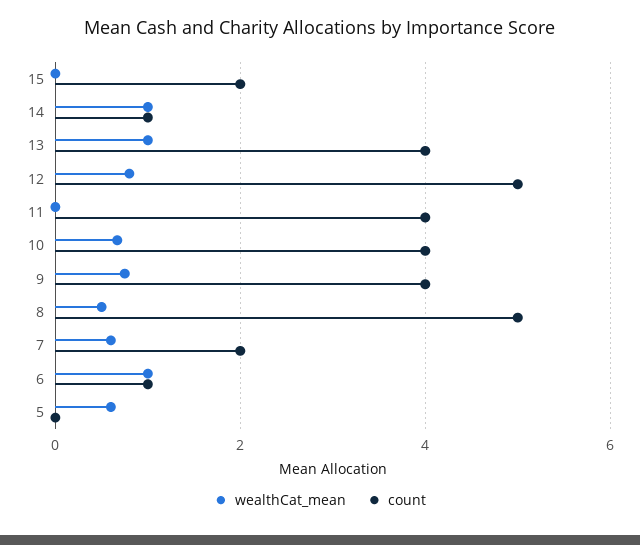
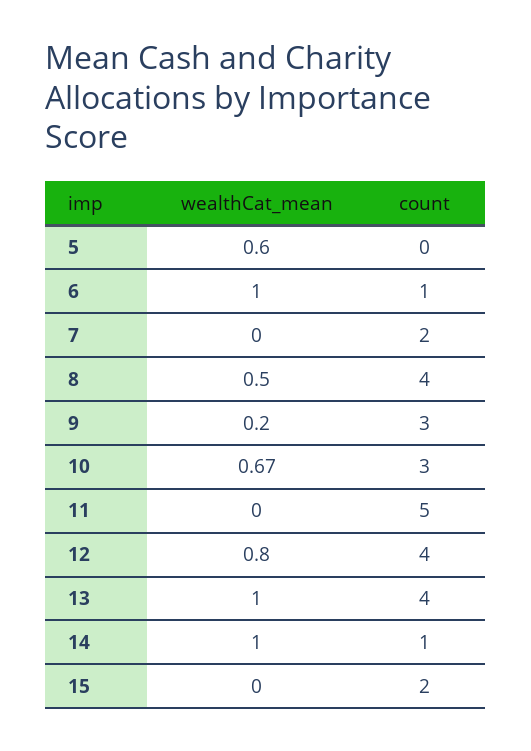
count, 12: 5 -> 4
count, 11: 4 -> 5
count, 10: 4 -> 3
wealthCat_mean, 9: 0.8 -> 0.2
count, 9: 4 -> 3
count, 8: 5 -> 4
wealthCat_mean, 7: 0.6 -> 0

